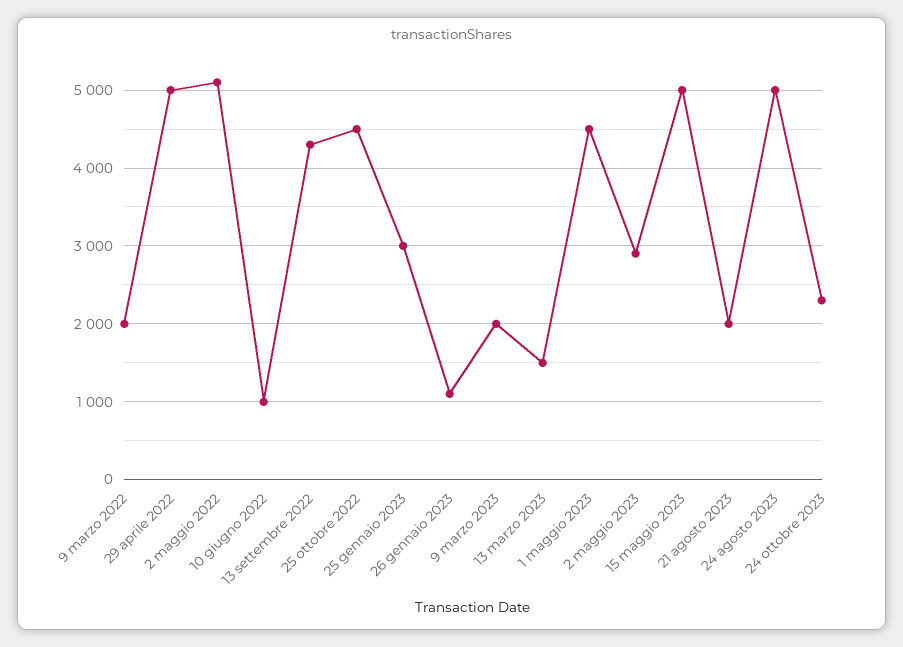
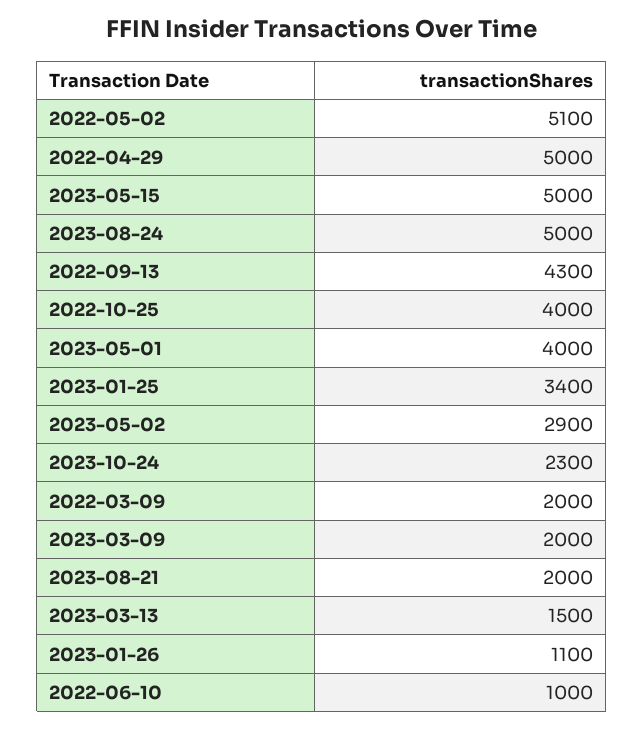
25 ottobre 2022: 4500 -> 4000
25 gennaio 2023: 3000 -> 3400
1 maggio 2023: 4500 -> 4000

